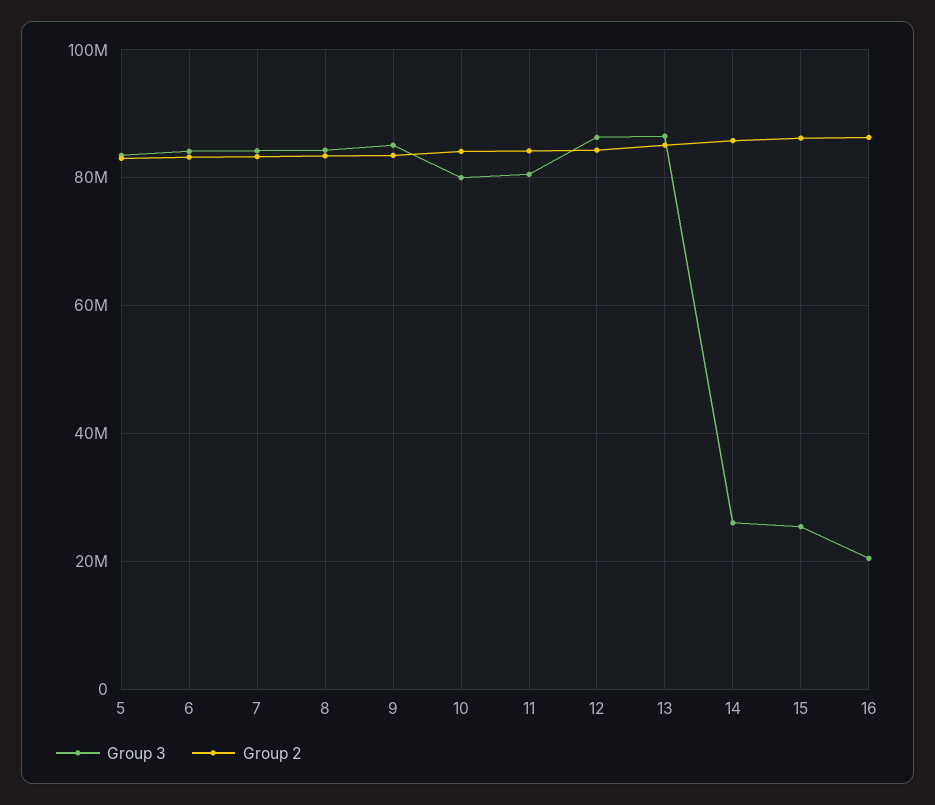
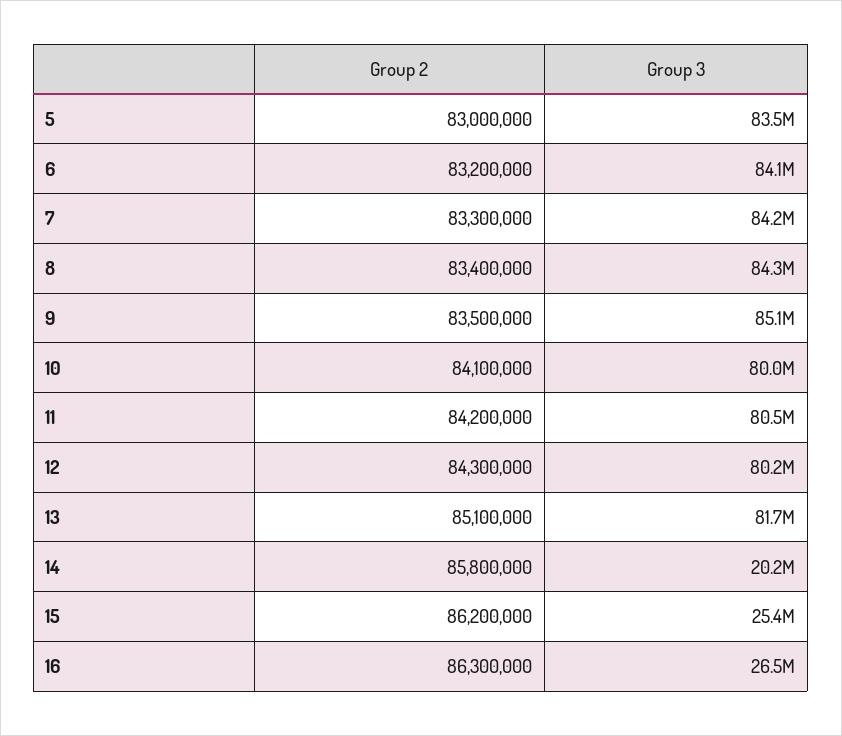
Group 3, 12: 86000000 -> 80200000
Group 3, 13: 86000000 -> 81700000
Group 3, 14: 26000000 -> 20200000
Group 3, 16: 20000000 -> 26500000

